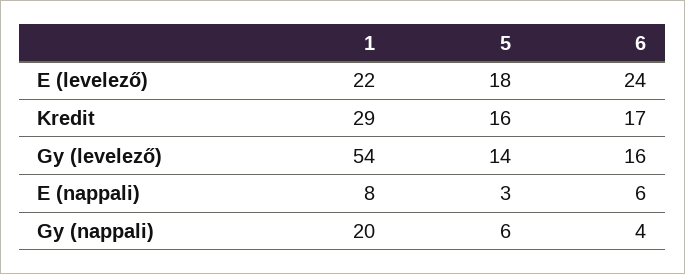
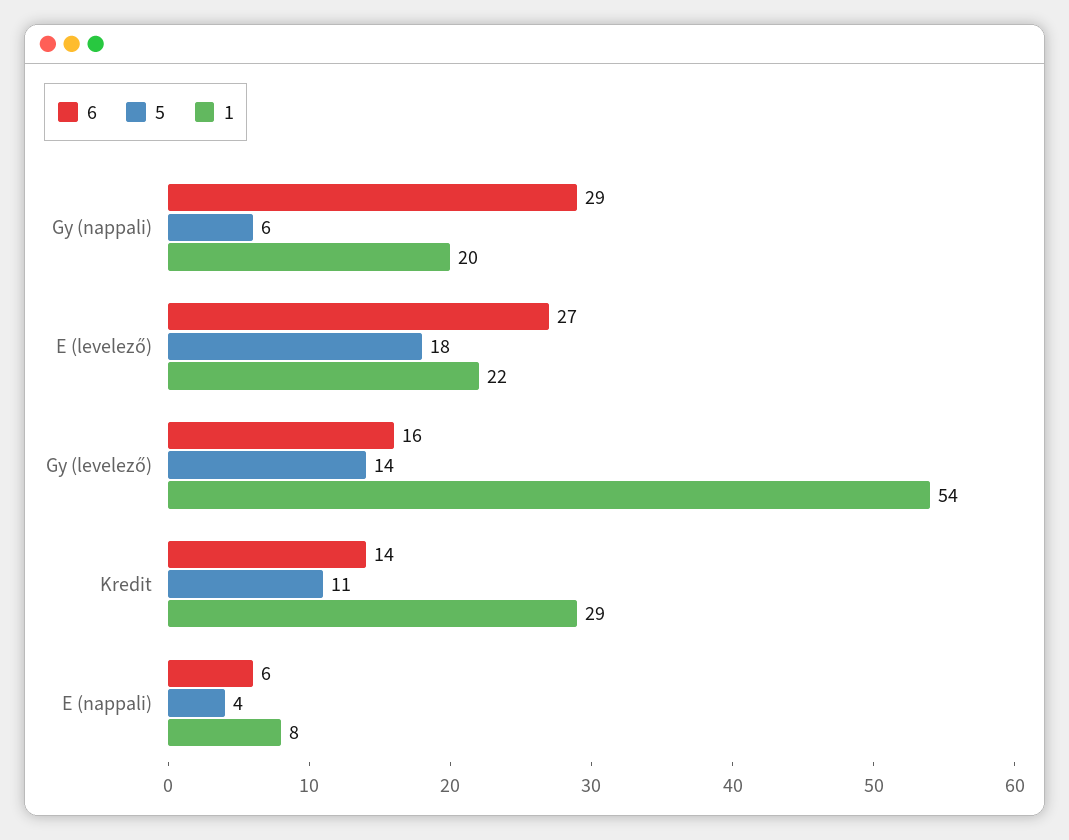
6, E (levelező): 24 -> 27
5, Kredit: 16 -> 11
6, Kredit: 17 -> 14
5, E (nappali): 3 -> 4
6, Gy (nappali): 4 -> 29

